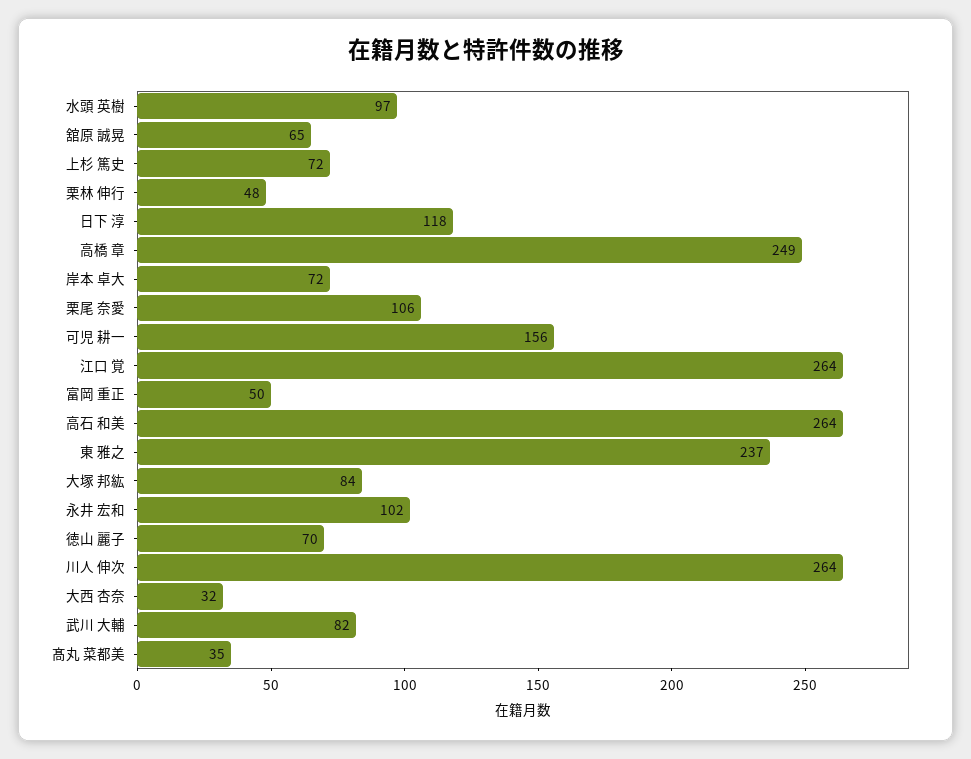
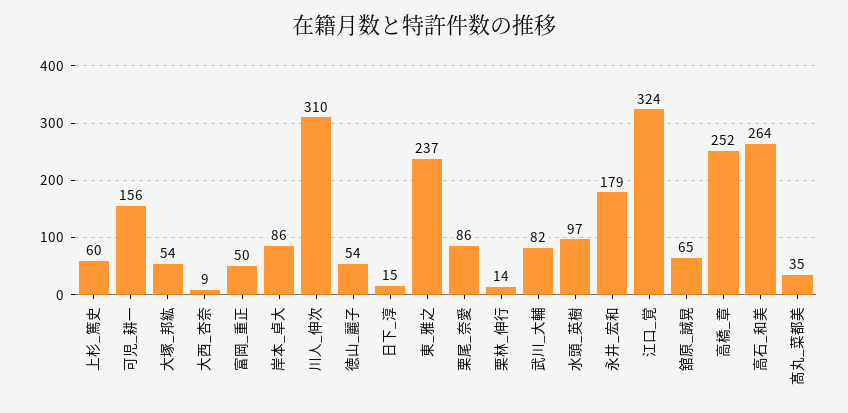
上杉 篤史: 72 -> 60
栗林 伸行: 48 -> 14
日下 淳: 118 -> 15
高橋 章: 249 -> 252
岸本 卓大: 72 -> 86
栗尾 奈愛: 106 -> 86
江口 覚: 264 -> 324
大塚 邦紘: 84 -> 54
永井 宏和: 102 -> 179
徳山 麗子: 70 -> 54
川人 伸次: 264 -> 310
大西 杏奈: 32 -> 9

